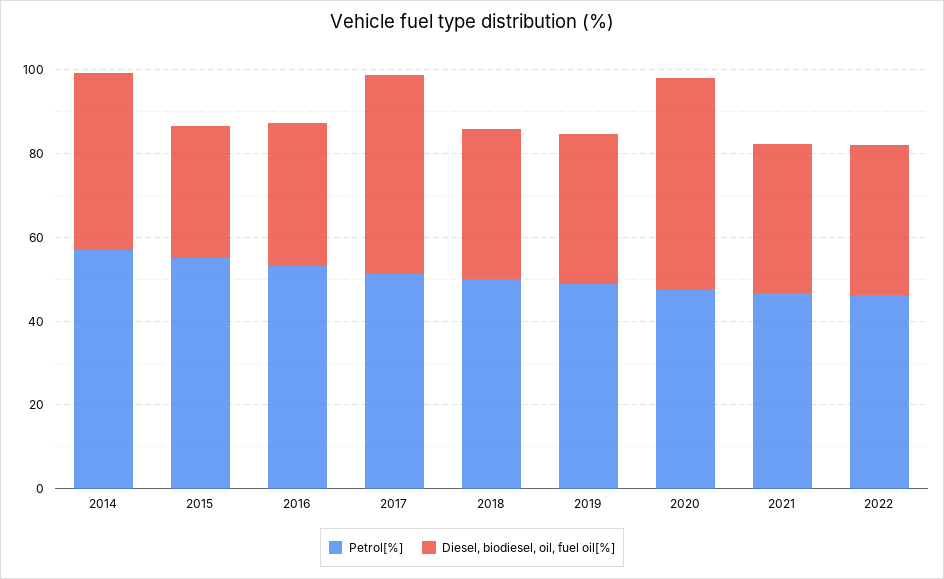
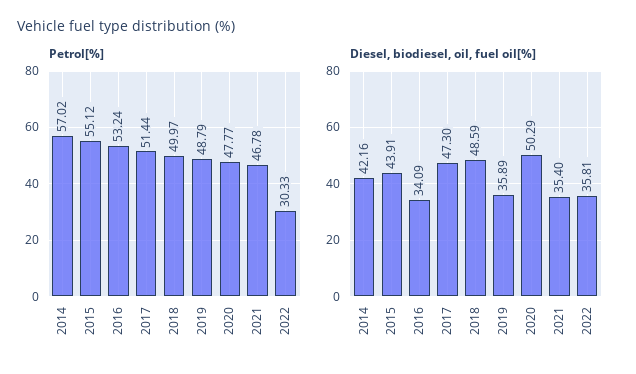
Diesel, biodiesel, oil, fuel oil[%], 2015: 30 -> 43.91
Diesel, biodiesel, oil, fuel oil[%], 2018: 35 -> 48.59
Petrol[%], 2022: 45 -> 30.33

